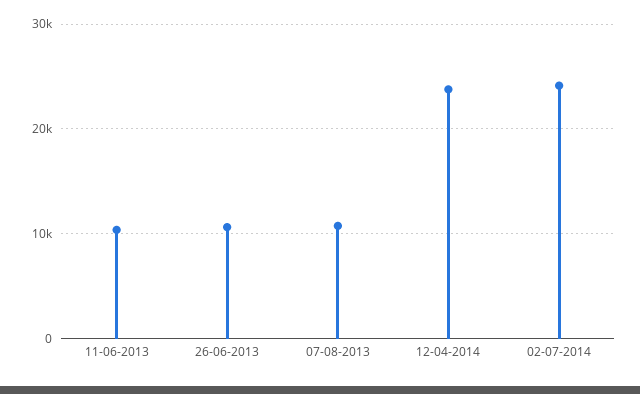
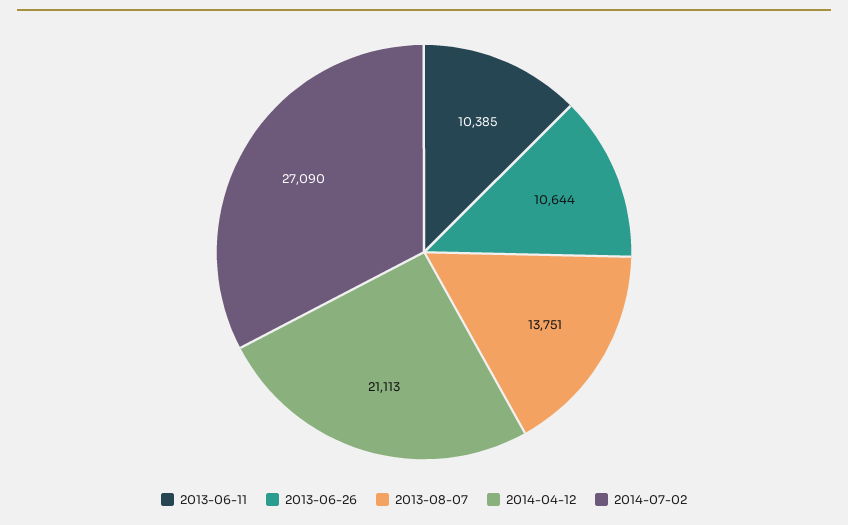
07-08-2013: 11000 -> 13751
12-04-2014: 24000 -> 21113
02-07-2014: 24000 -> 27090

